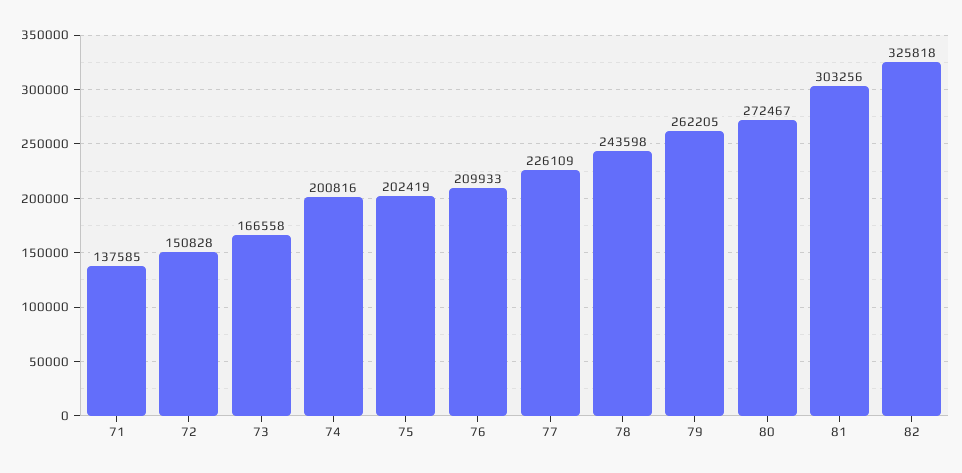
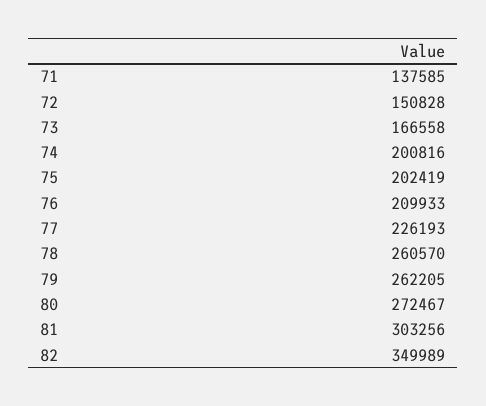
77: 226109 -> 226193
78: 243598 -> 260570
82: 325818 -> 349989

